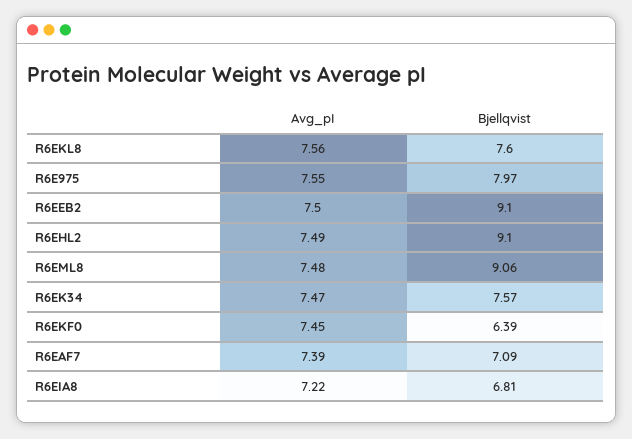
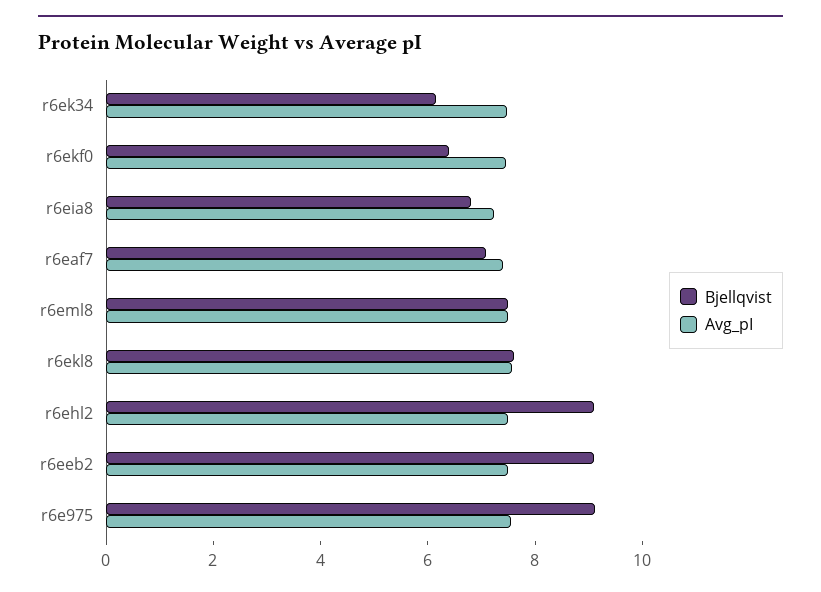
Bjellqvist, R6E975: 7.97 -> 9
Bjellqvist, R6EML8: 9.06 -> 7.5
Bjellqvist, R6EK34: 7.57 -> 6

